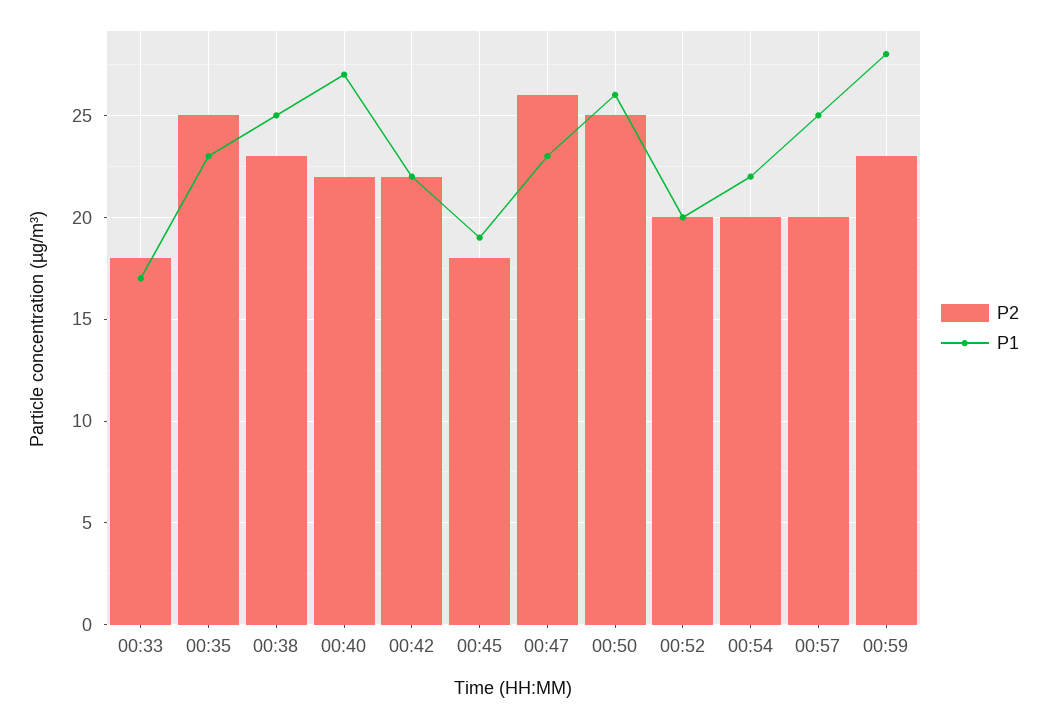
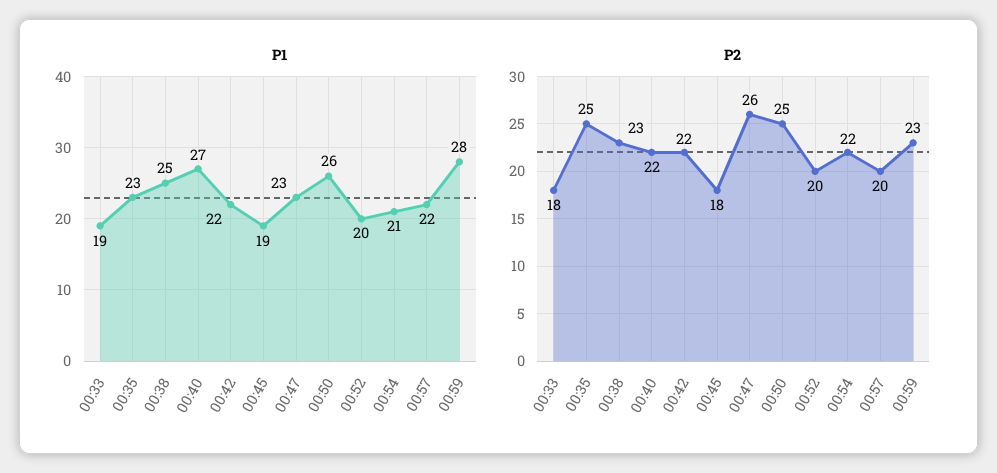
P1, 00:33: 17 -> 19
P2, 00:54: 20 -> 22
P1, 00:54: 22 -> 21
P1, 00:57: 25 -> 22

